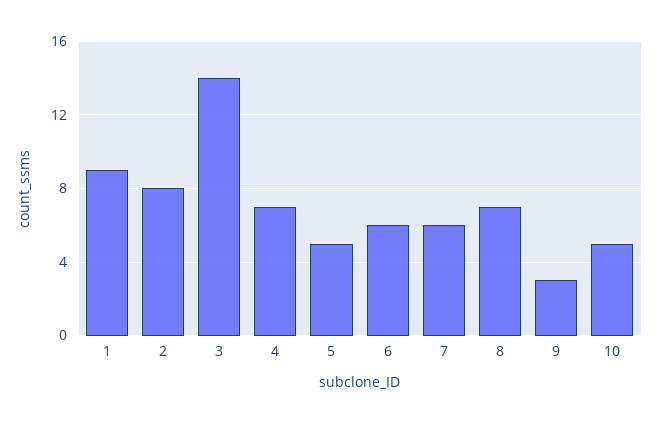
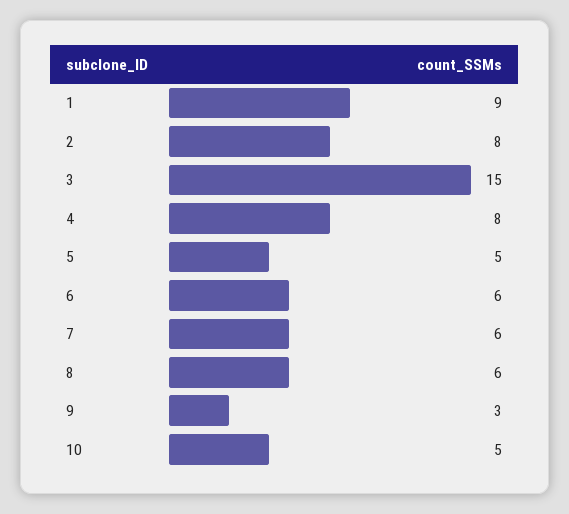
3: 14 -> 15
4: 7 -> 8
8: 7 -> 6

